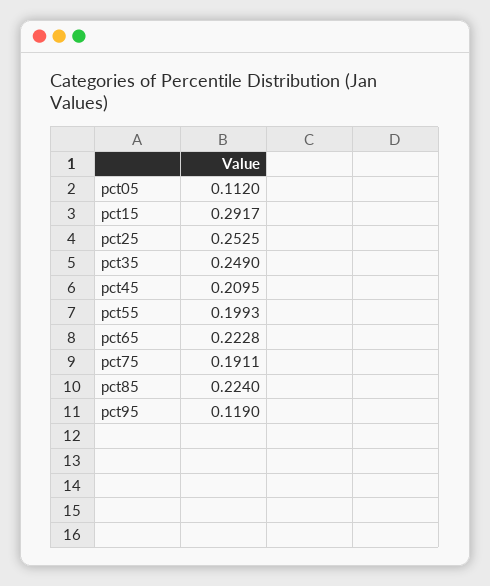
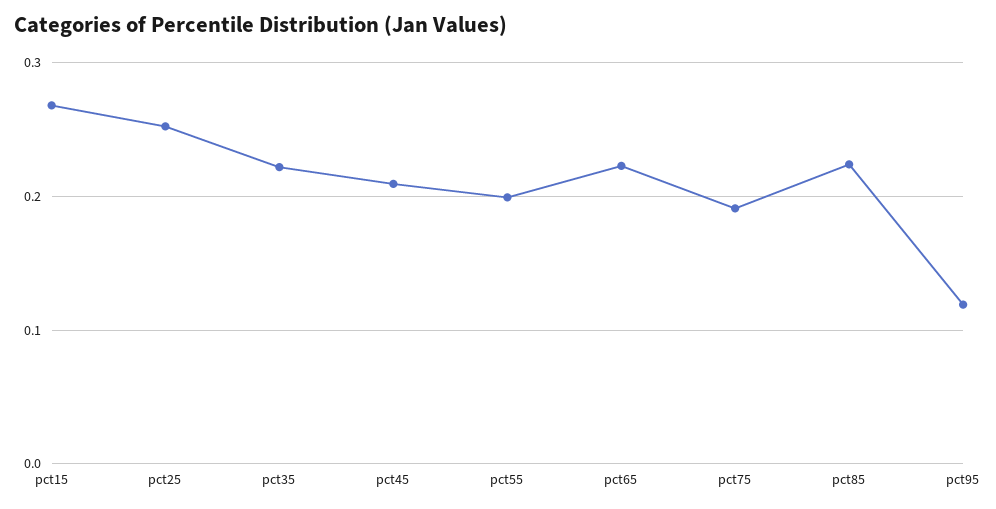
pct05: 0.112 -> none
pct15: 0.2917 -> 0.27
pct35: 0.249 -> 0.22

